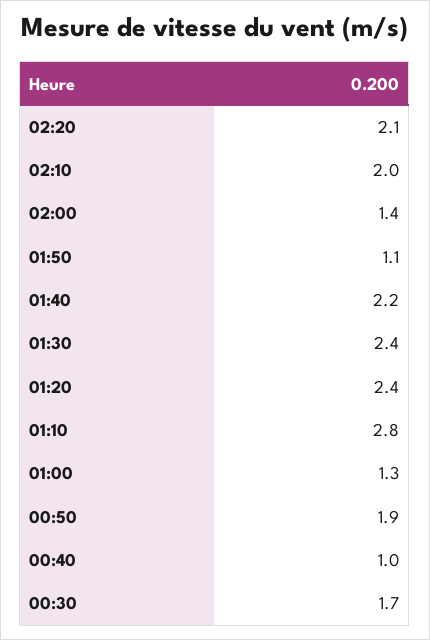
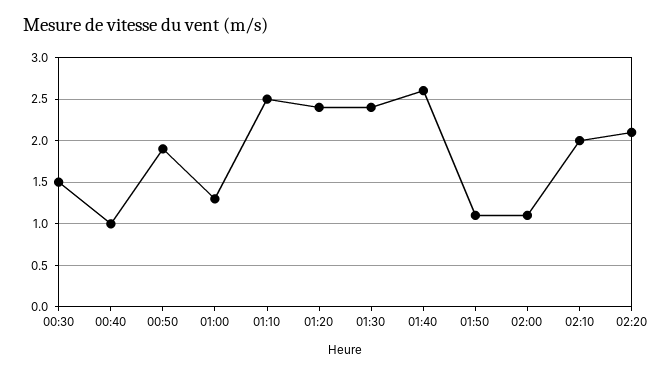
02:00: 1.4 -> 1.1
01:40: 2.2 -> 2.6
01:10: 2.8 -> 2.5
00:30: 1.7 -> 1.5

